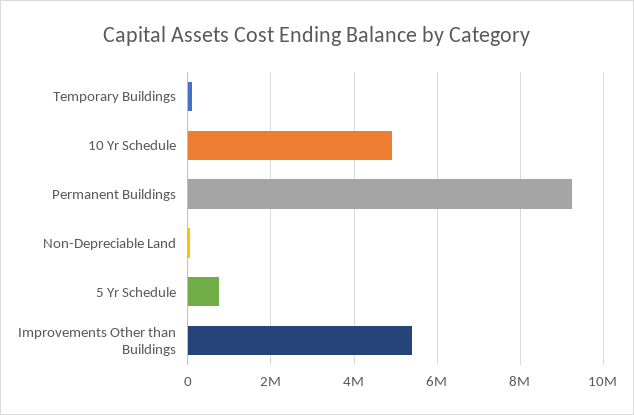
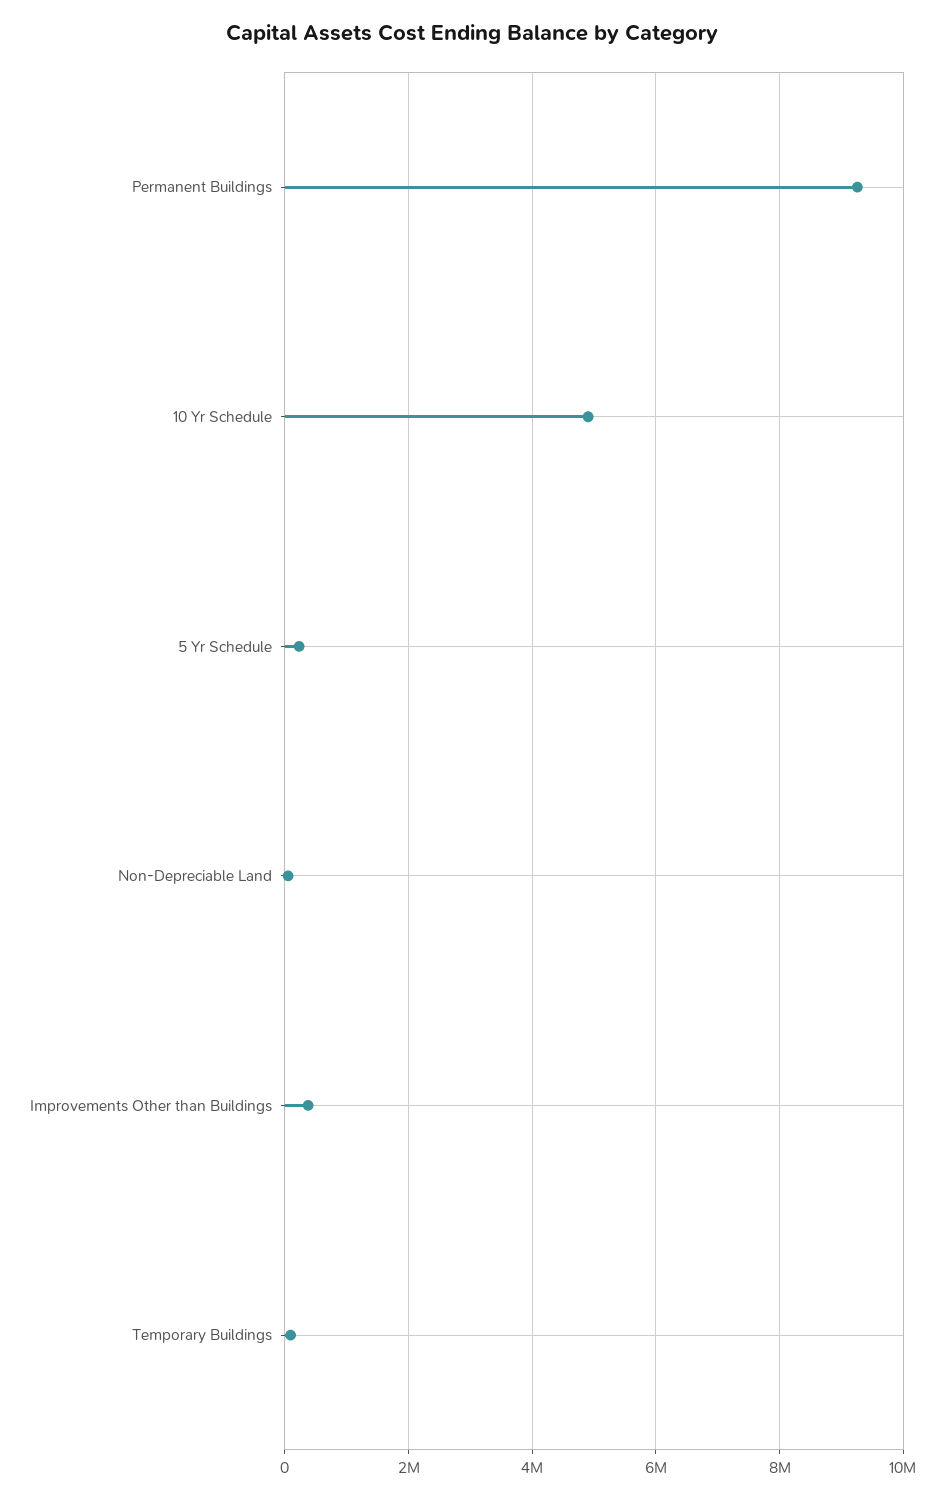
5 Yr Schedule: 800000 -> 200000
Improvements Other than Buildings: 5400000 -> 400000

